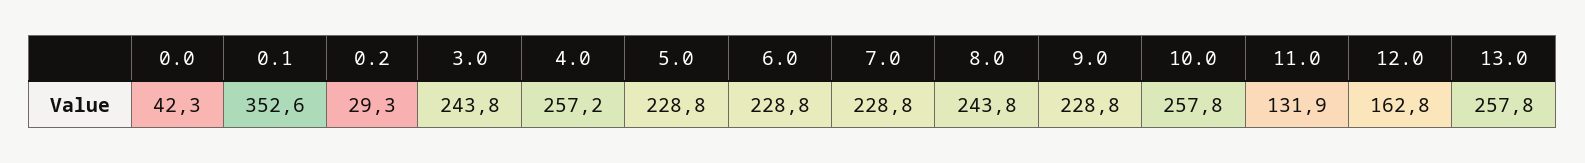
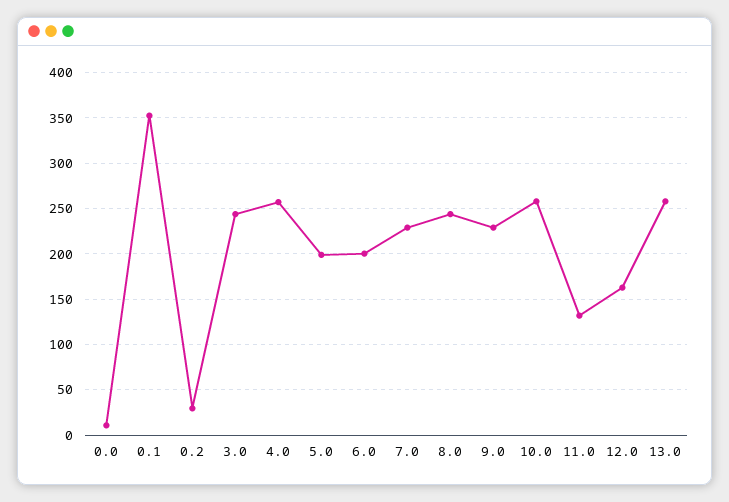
0.0: 42.3 -> 10
5.0: 228.8 -> 200
6.0: 228.8 -> 200

